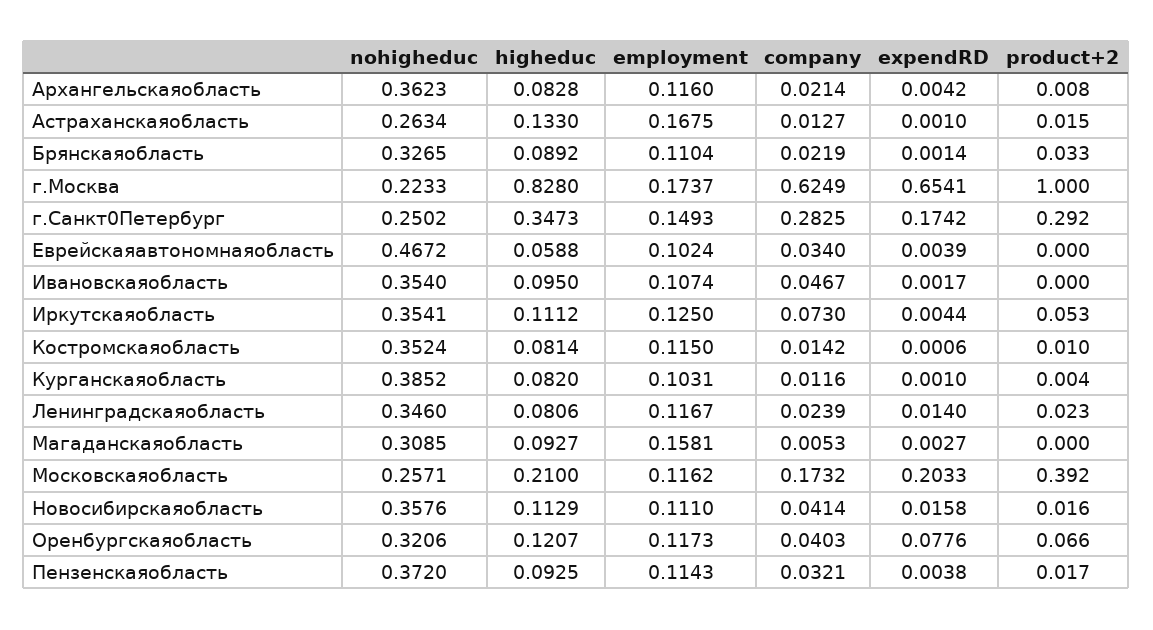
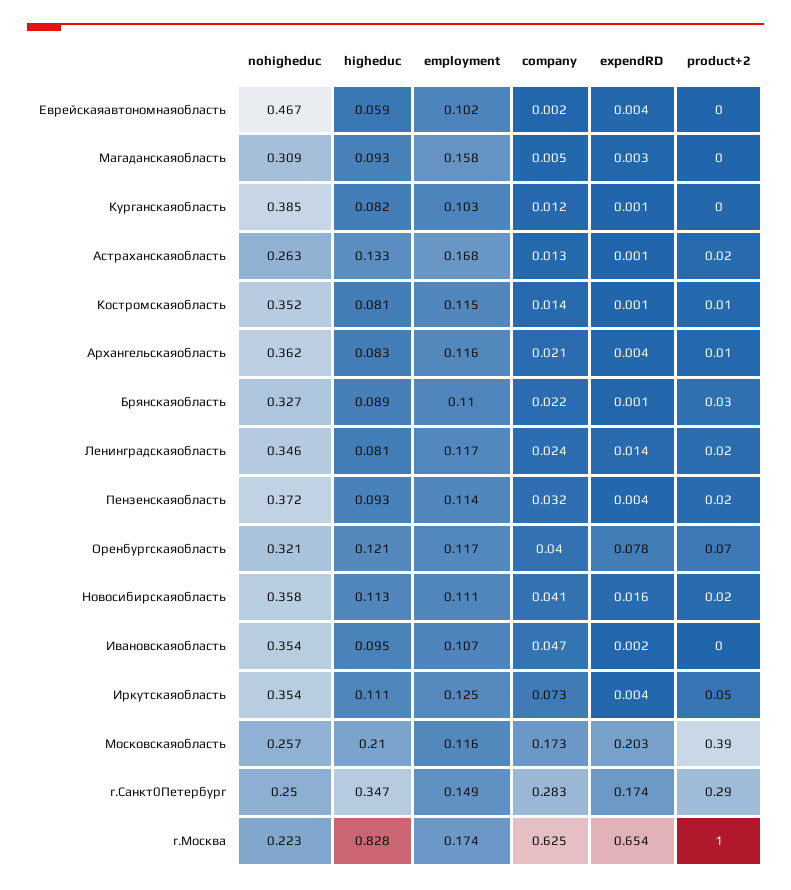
company, Еврейскаяавтономнаяобласть: 0.034 -> 0.002

